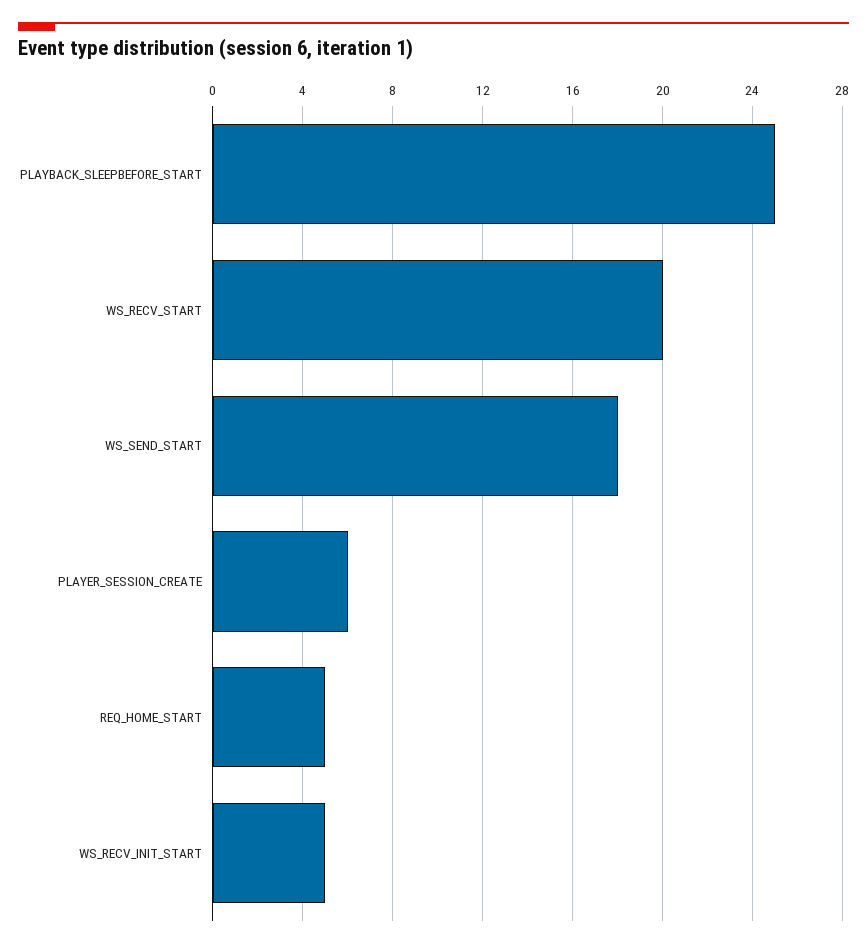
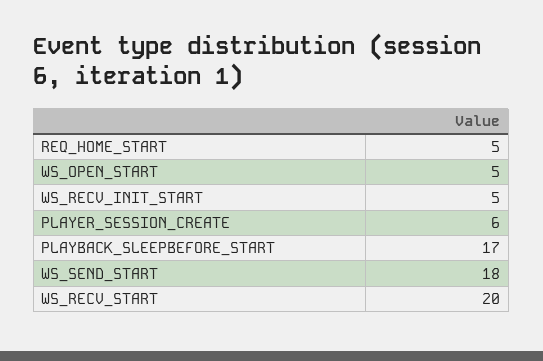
PLAYBACK_SLEEPBEFORE_START: 25 -> 17
WS_OPEN_START: none -> 5

